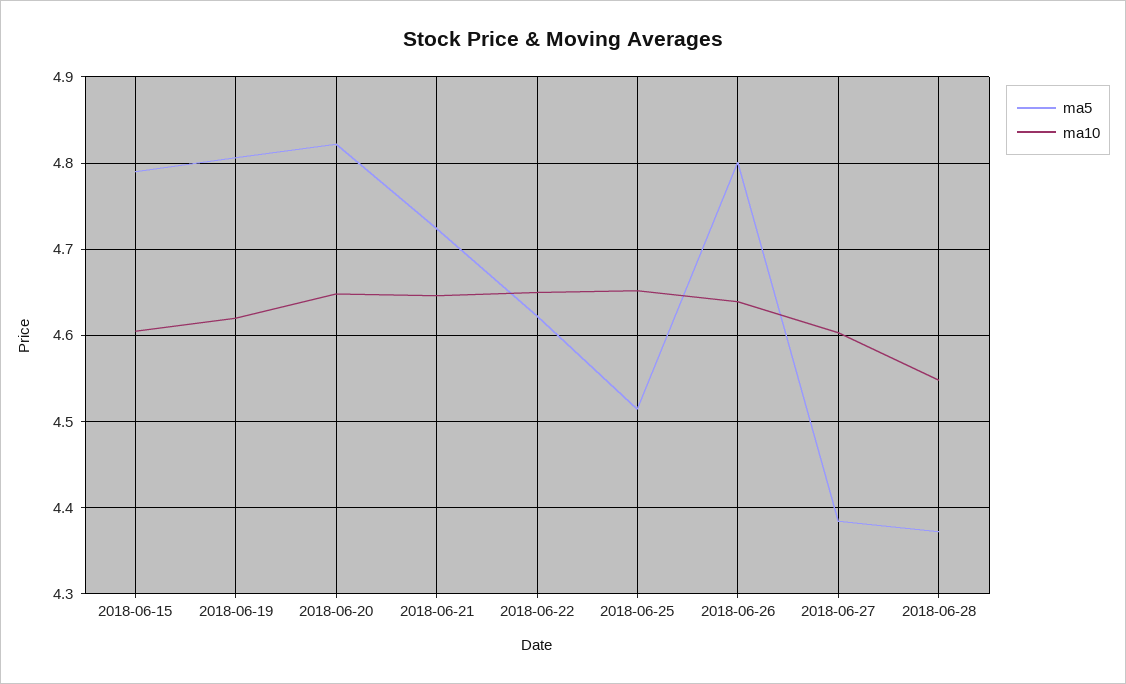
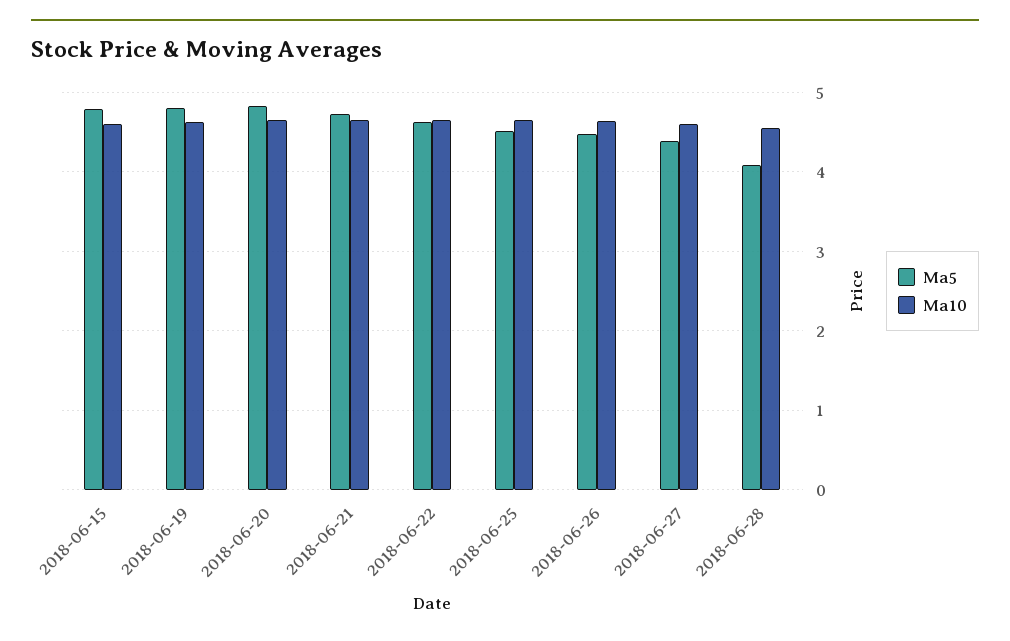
ma5, 2018-06-26: 4.8 -> 4.5
ma5, 2018-06-28: 4.37 -> 4.1

